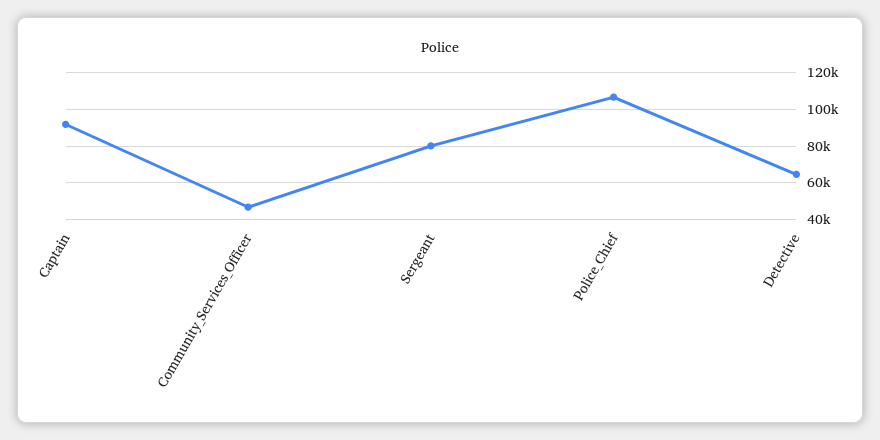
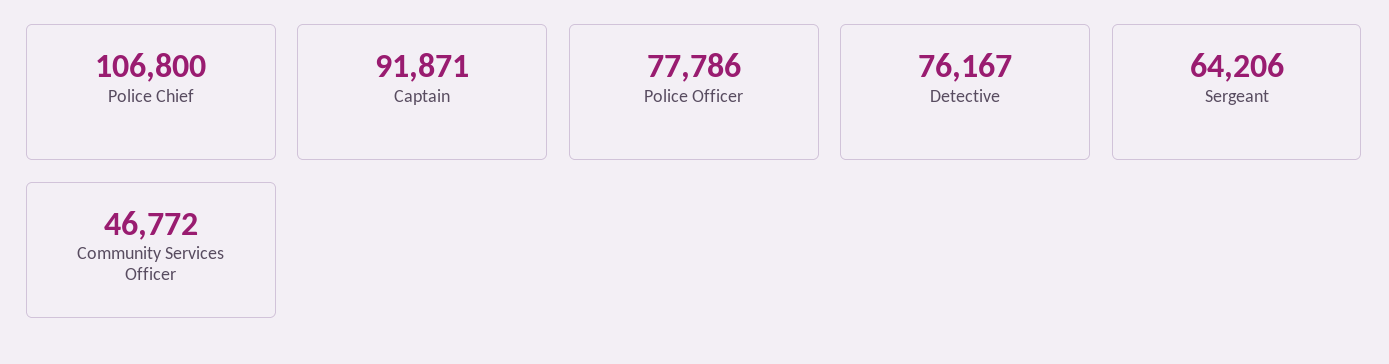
Sergeant: 80000 -> 64206
Detective: 65000 -> 76167
Police Officer: none -> 77786

